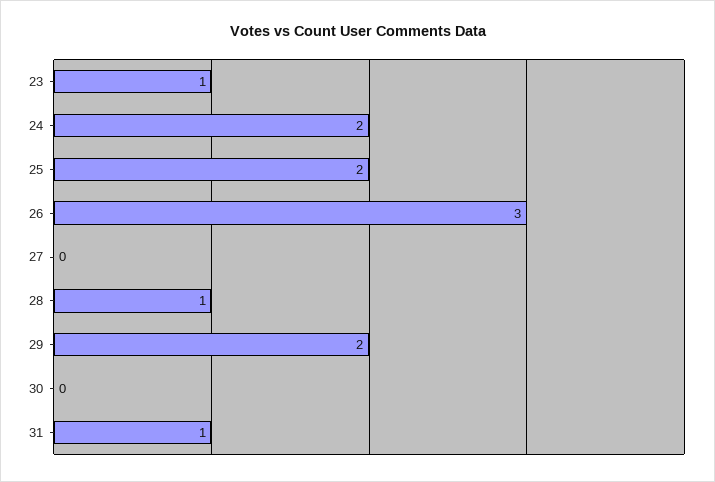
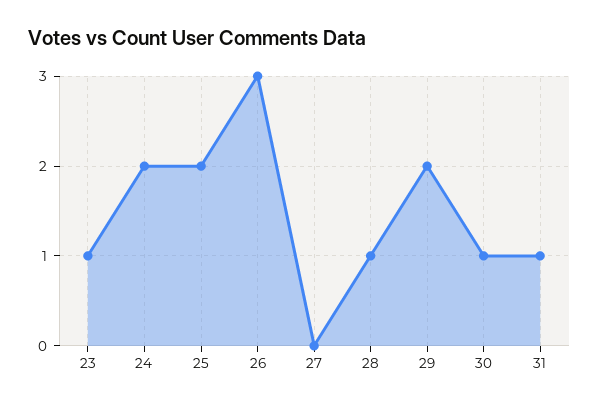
30: 0 -> 1

